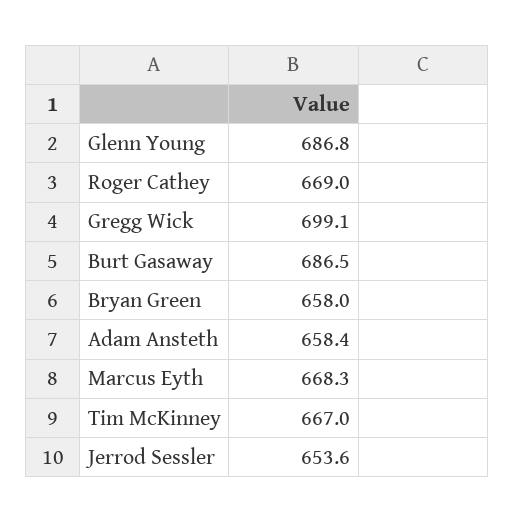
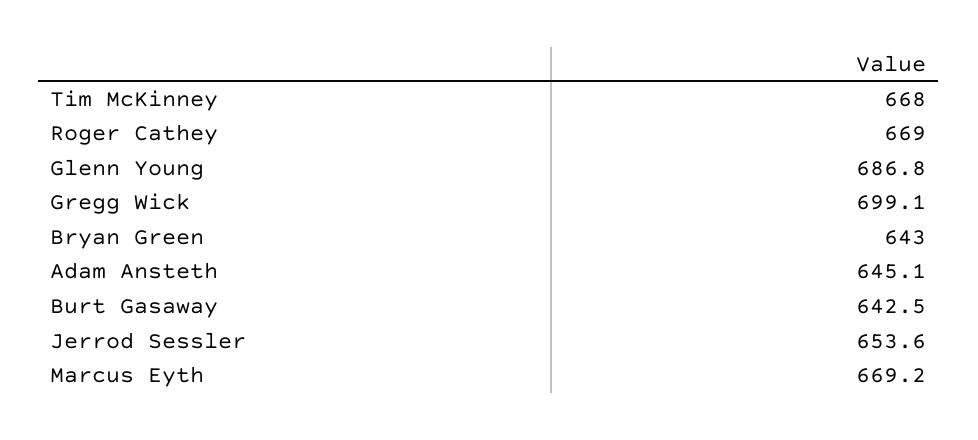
Burt Gasaway: 686.5 -> 642.5
Bryan Green: 658 -> 643
Adam Ansteth: 658.4 -> 645.1
Marcus Eyth: 668.3 -> 669.2
Tim McKinney: 667 -> 668

